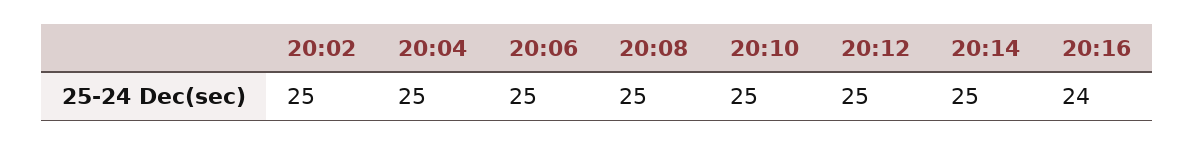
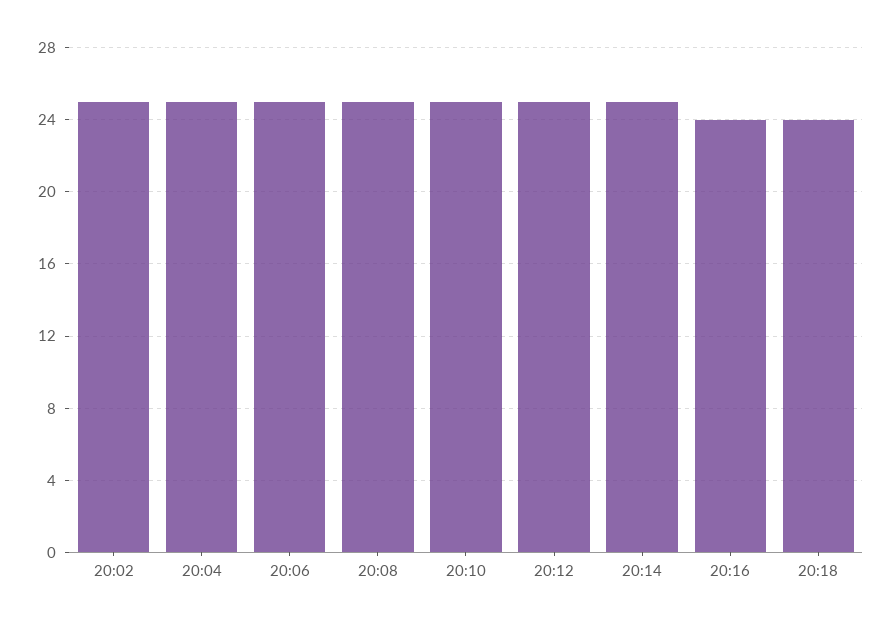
20:18: none -> 24

